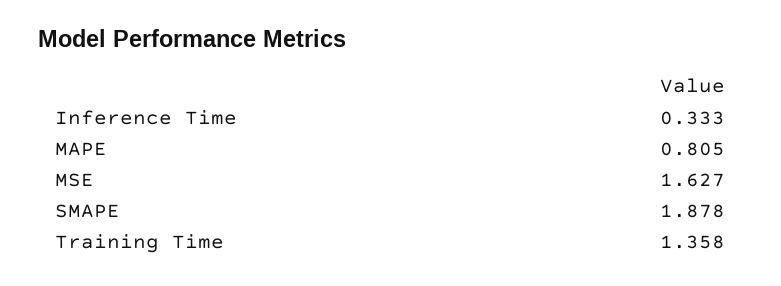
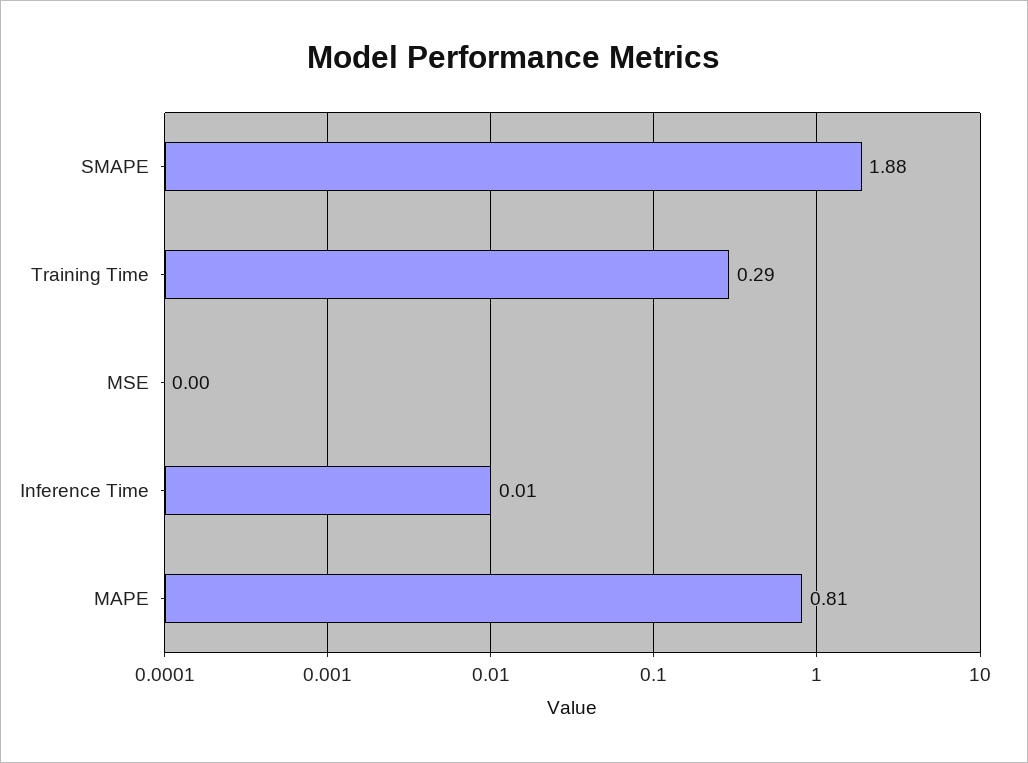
Inference Time: 0.333 -> 0.01
MSE: 1.627 -> 0
Training Time: 1.358 -> 0.29

